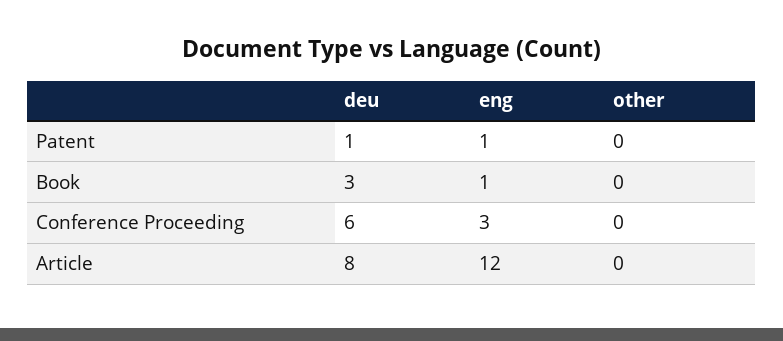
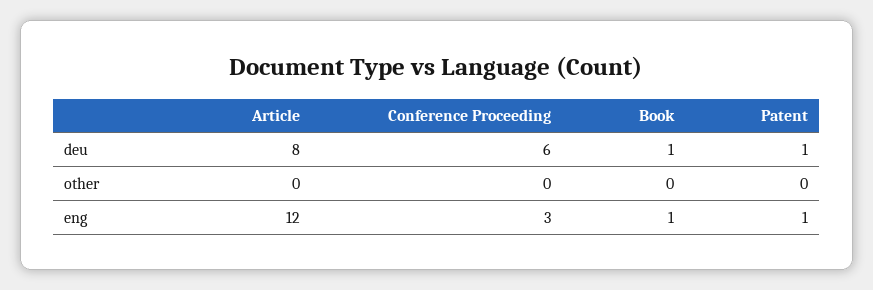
deu, Book: 3 -> 1

